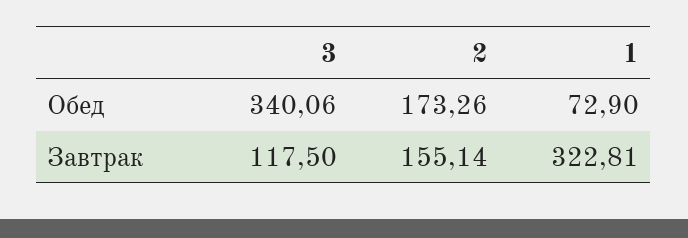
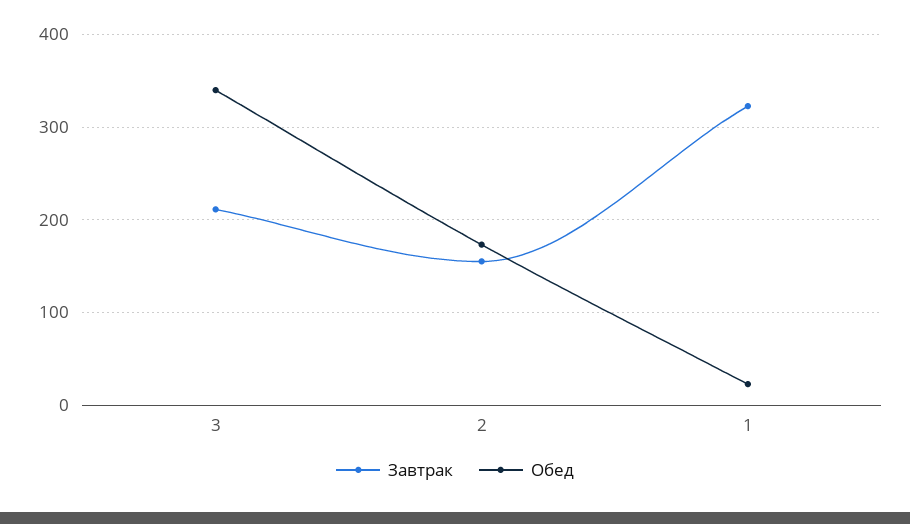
Обед, 1: 72.9 -> 20
Завтрак, 3: 117.5 -> 210

